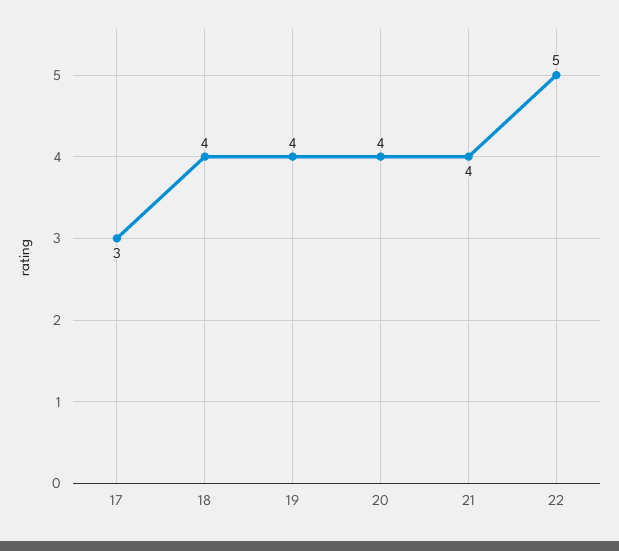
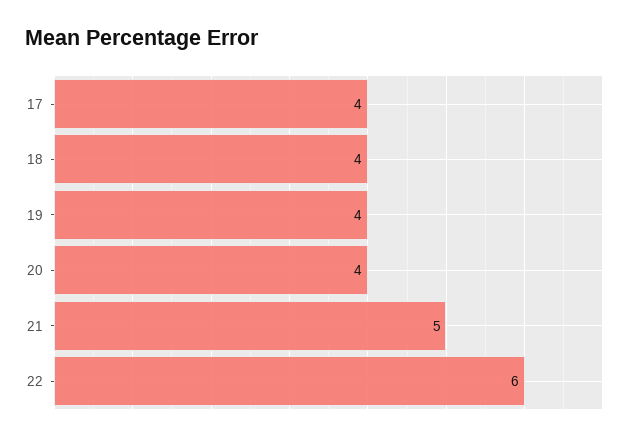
17: 3 -> 4
21: 4 -> 5
22: 5 -> 6

